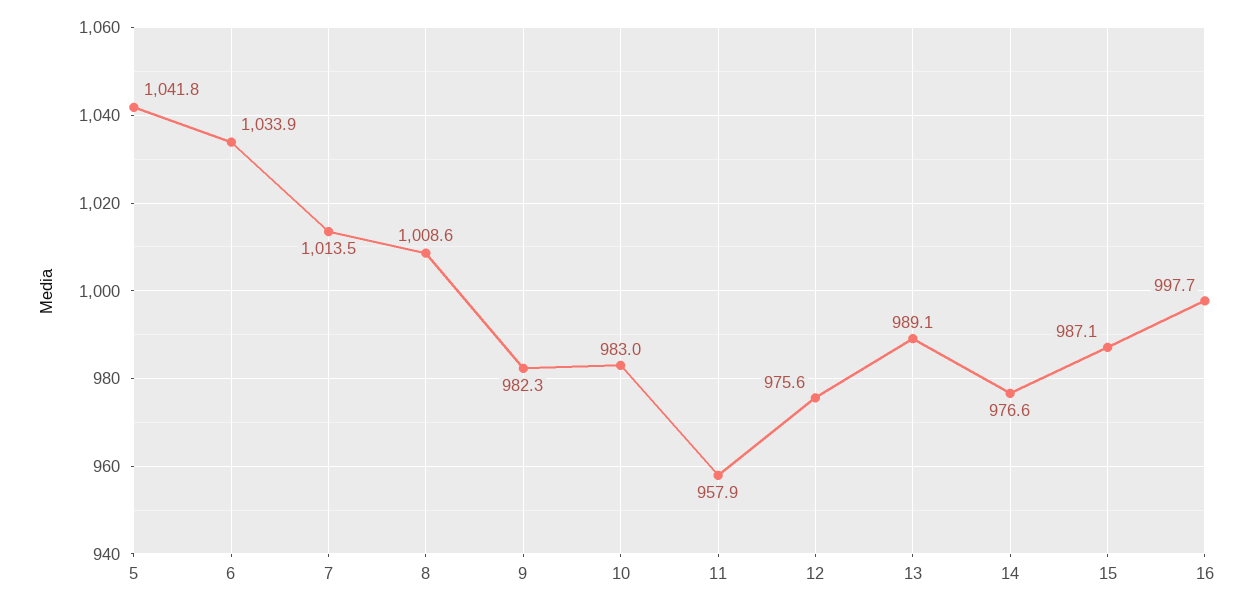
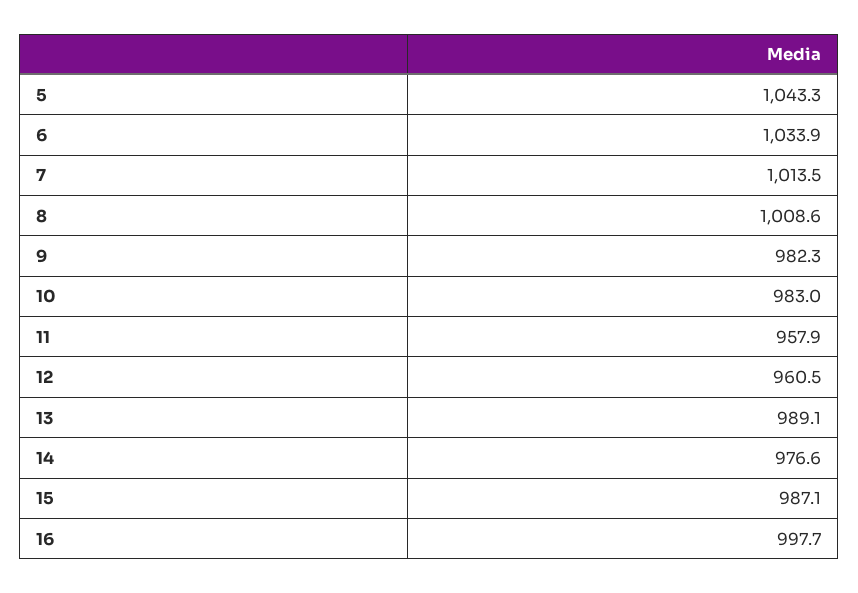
5: 1041.8 -> 1043.3
12: 975.6 -> 960.5

